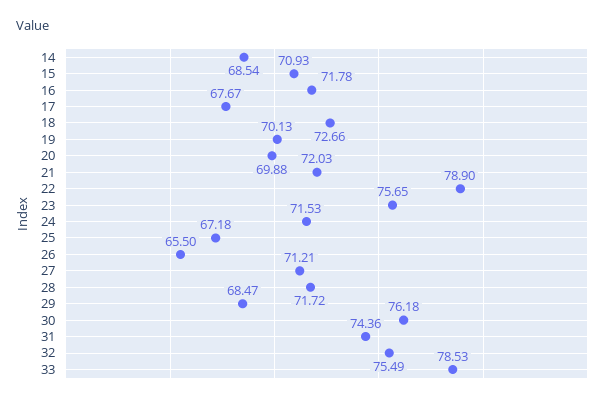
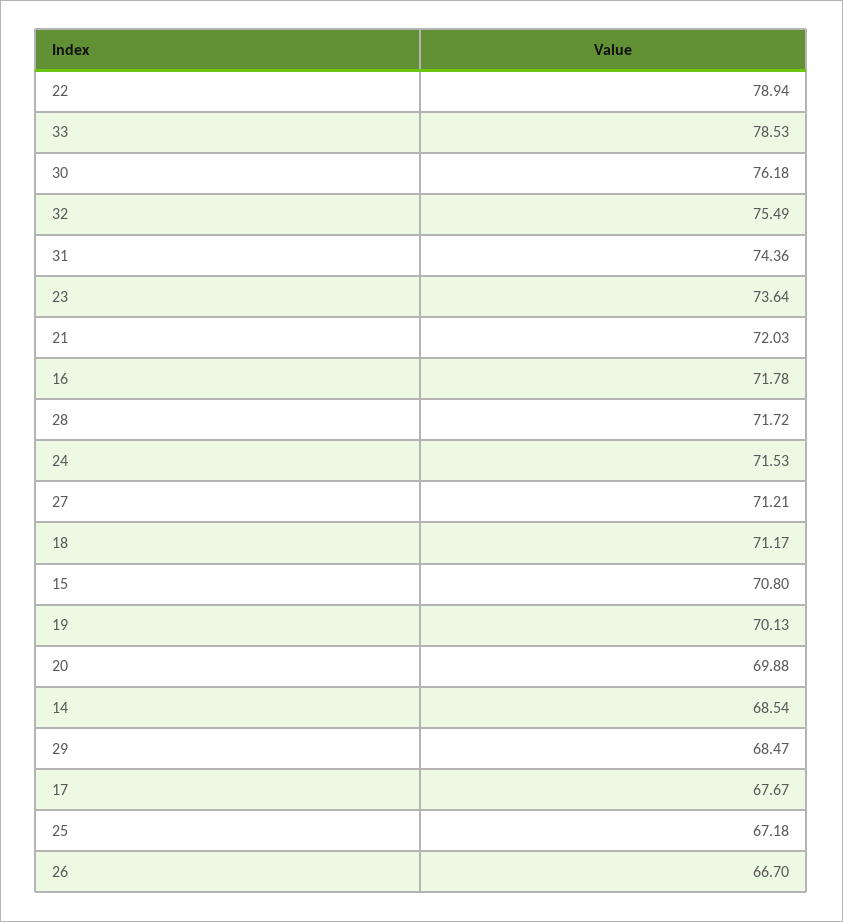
15: 70.93 -> 70.8
18: 72.66 -> 71.17
22: 78.9 -> 78.94
23: 75.65 -> 73.64
26: 65.5 -> 66.7

